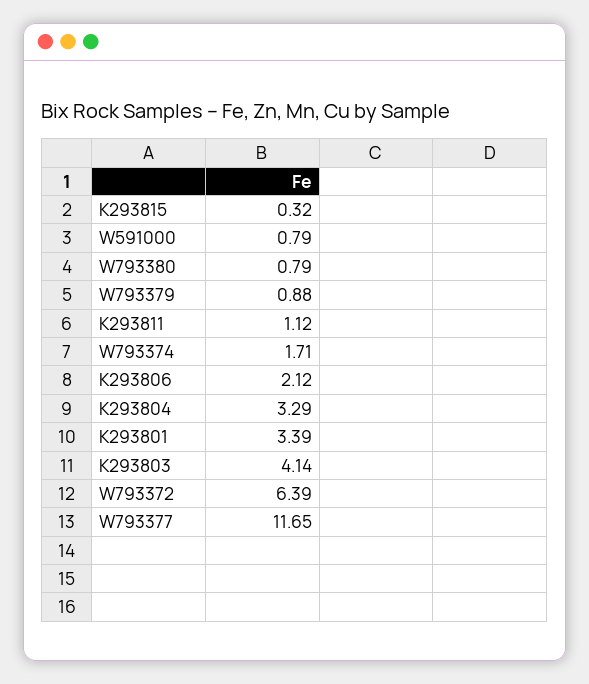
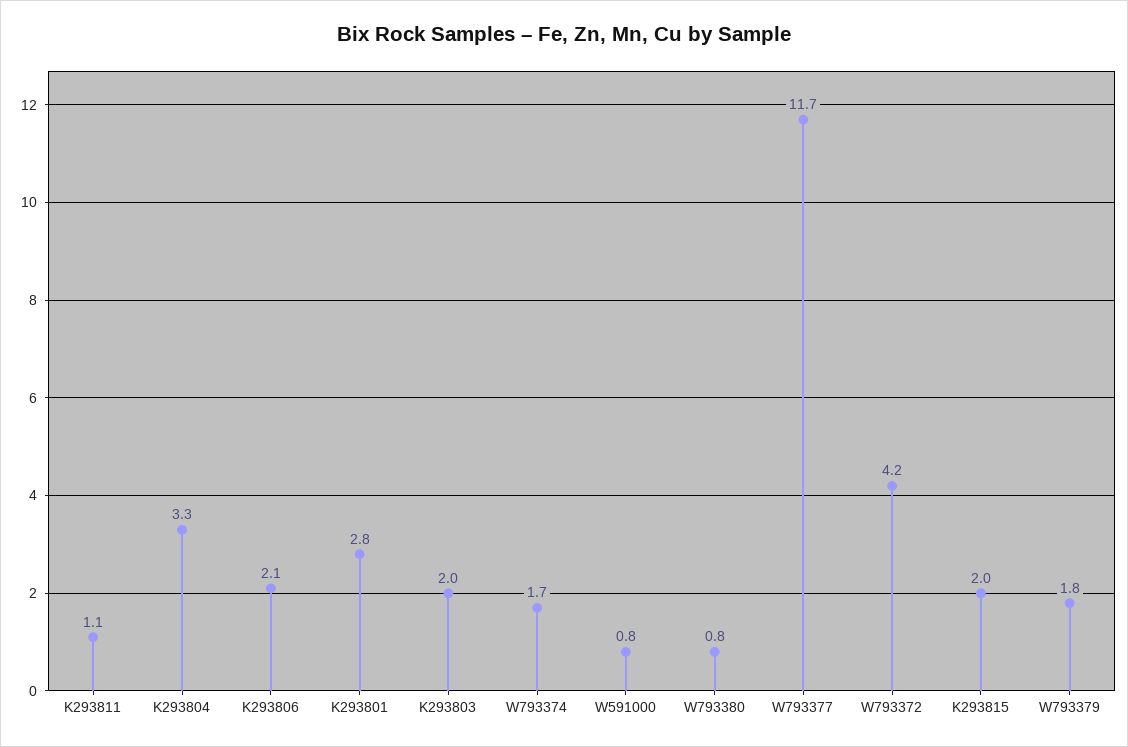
K293815: 0.32 -> 2
W793379: 0.88 -> 1.8
K293801: 3.39 -> 2.8
K293803: 4.14 -> 2
W793372: 6.39 -> 4.2

